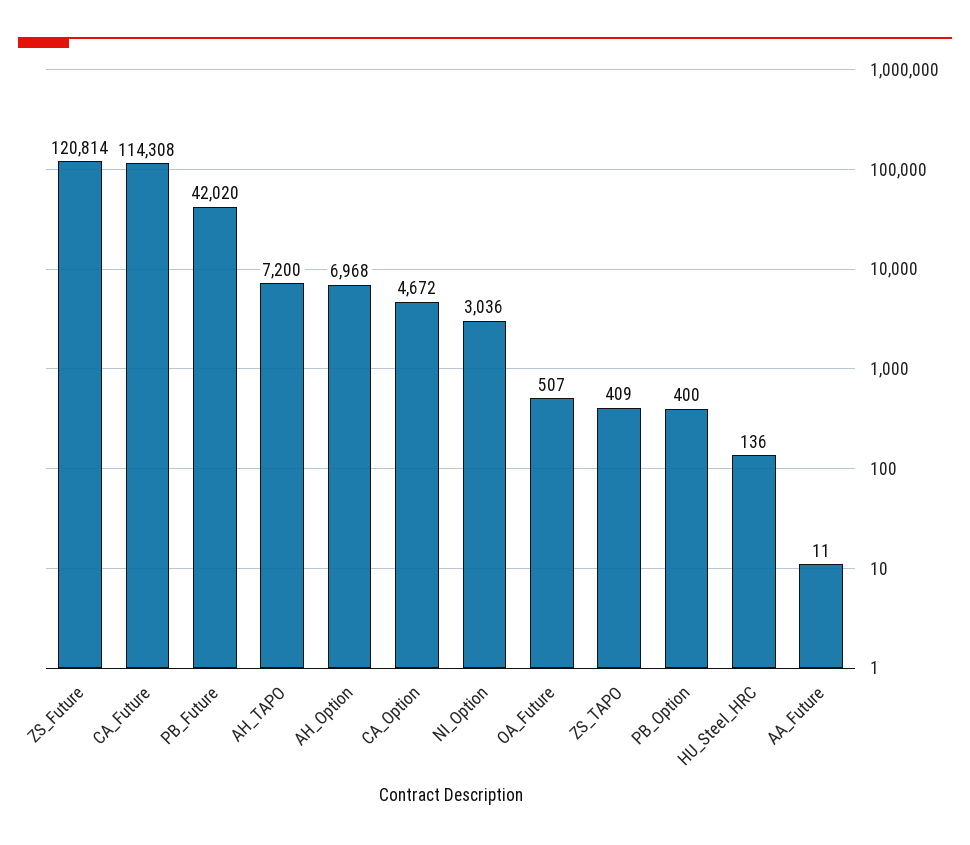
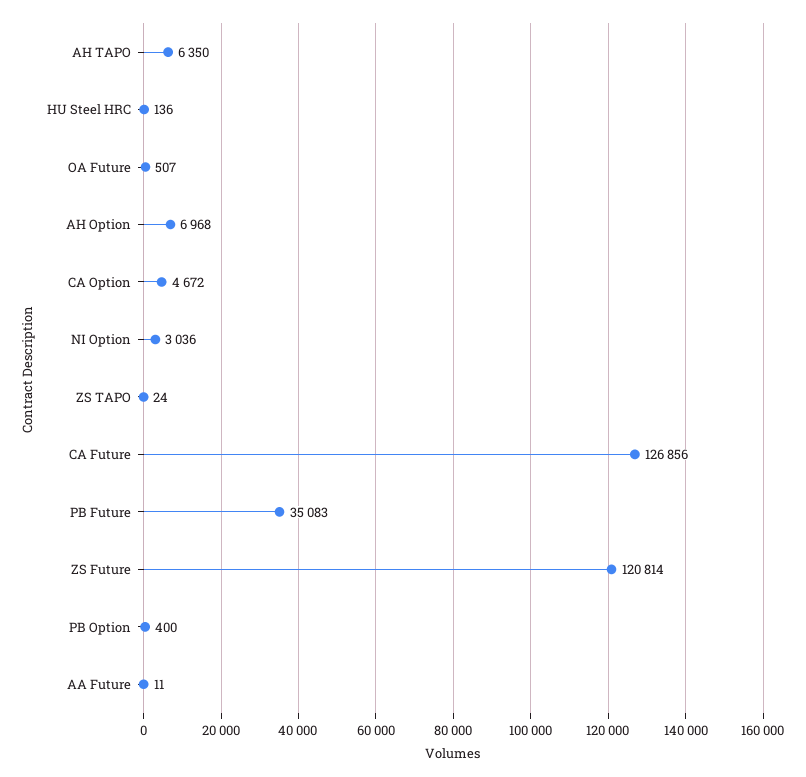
CA_Future: 114308 -> 126856
PB_Future: 42020 -> 35083
AH_TAPO: 7200 -> 6350
ZS_TAPO: 409 -> 24

